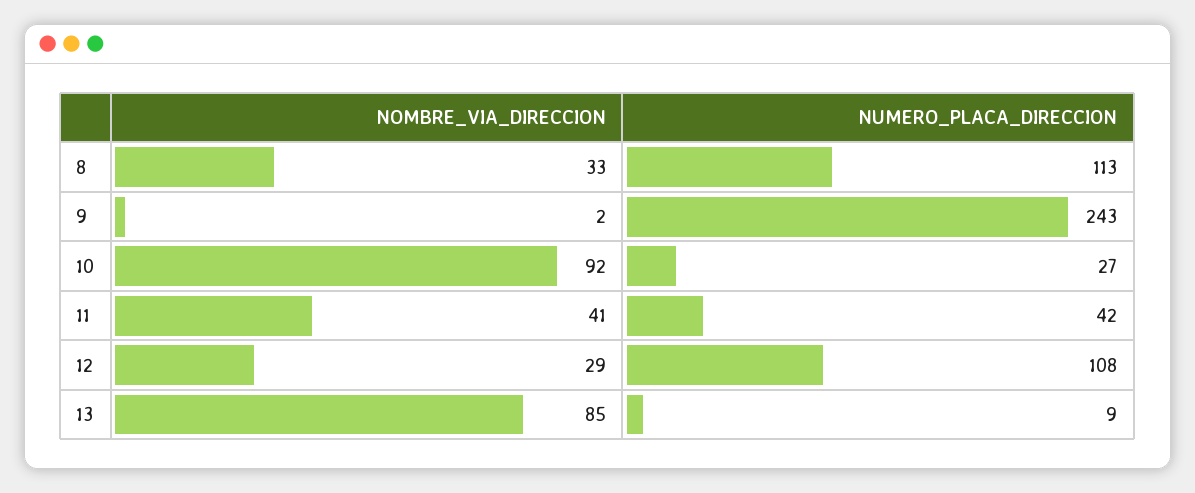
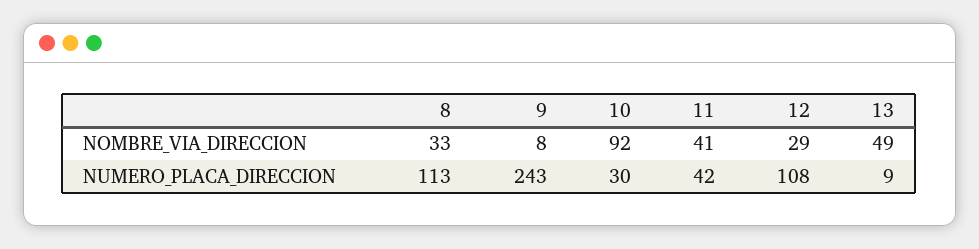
NOMBRE_VIA_DIRECCION, 9: 2 -> 8
NUMERO_PLACA_DIRECCION, 10: 27 -> 30
NOMBRE_VIA_DIRECCION, 13: 85 -> 49

